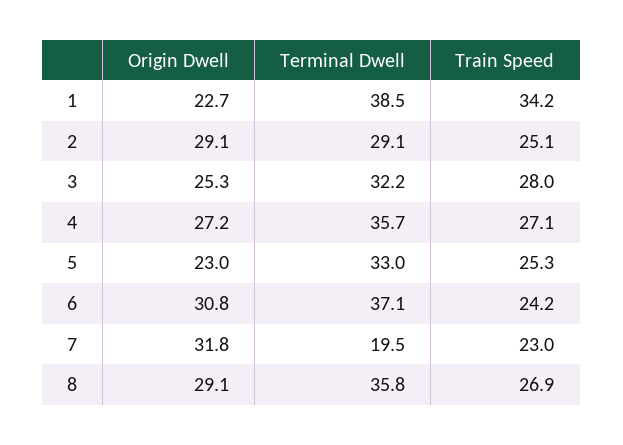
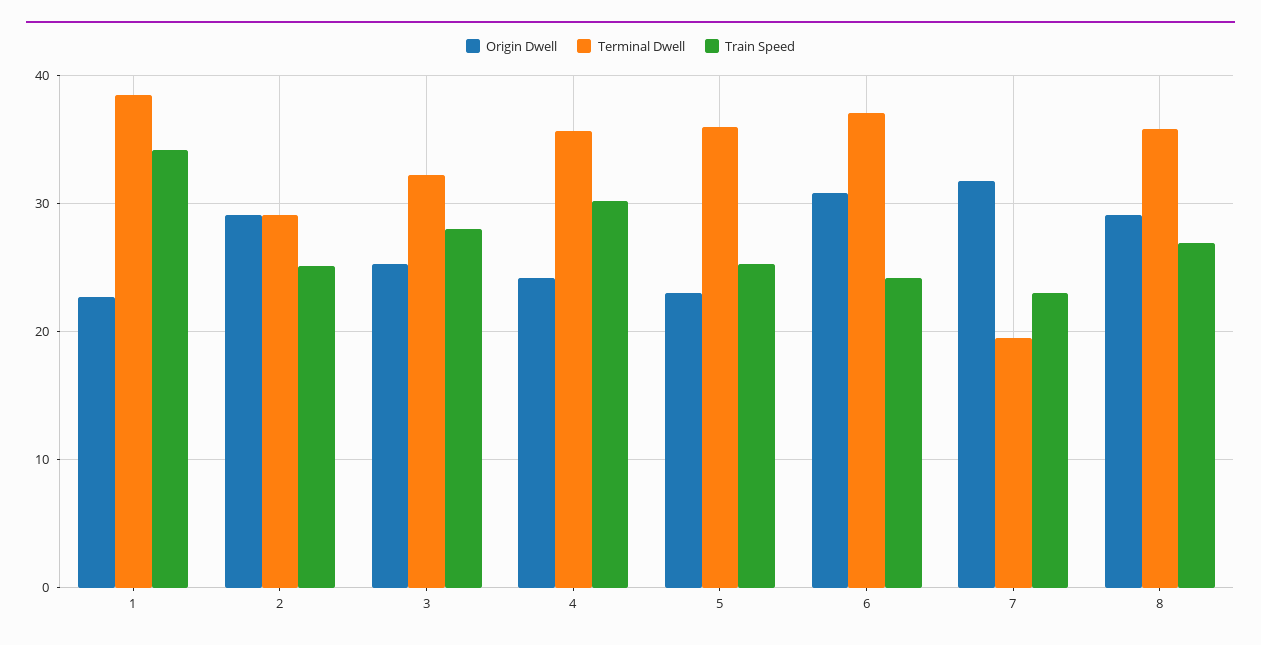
Origin Dwell, 4: 27.2 -> 24
Train Speed, 4: 27.1 -> 30
Terminal Dwell, 5: 33 -> 36

